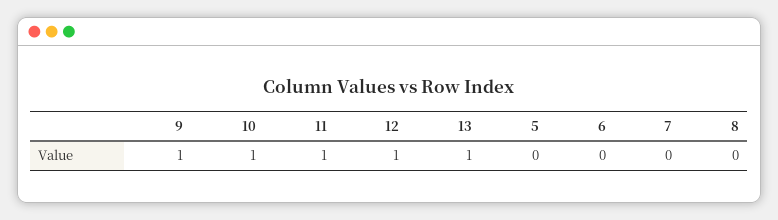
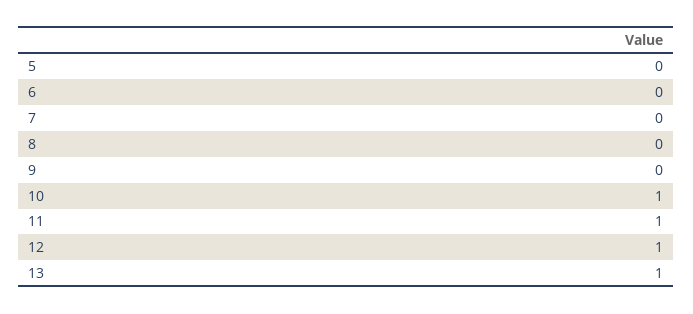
9: 1 -> 0

